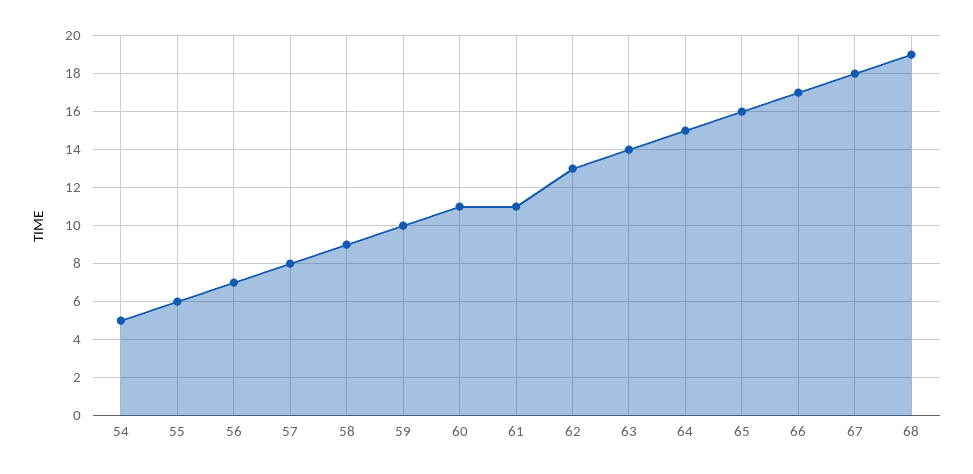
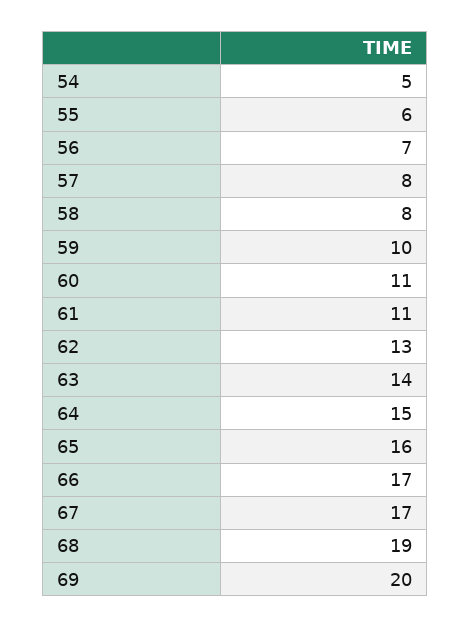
58: 9 -> 8
67: 18 -> 17
69: none -> 20

